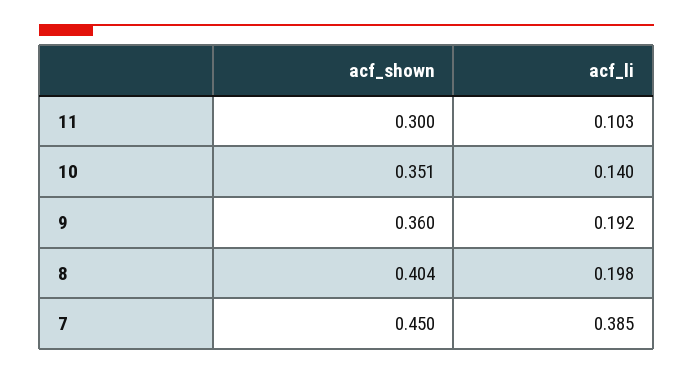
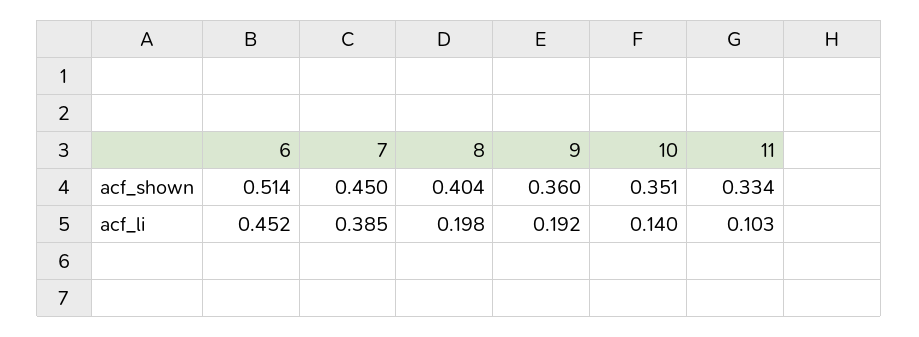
acf_shown, 11: 0.3 -> 0.334
acf_shown, 6: none -> 0.514
acf_li, 6: none -> 0.452

